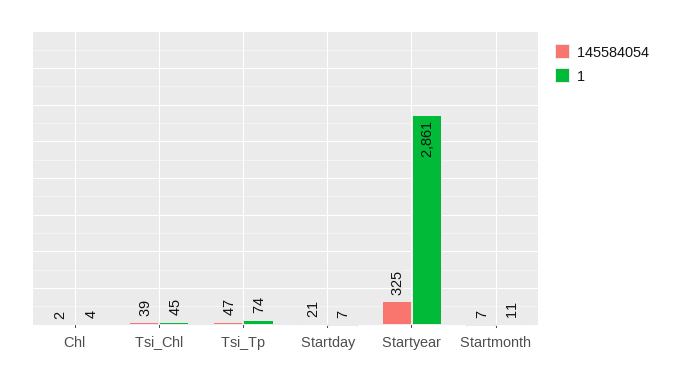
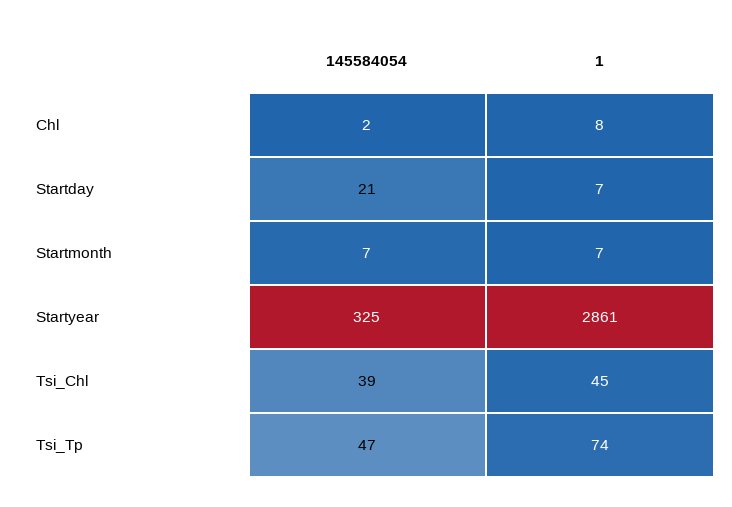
1, Chl: 4 -> 8
1, Startmonth: 11 -> 7

